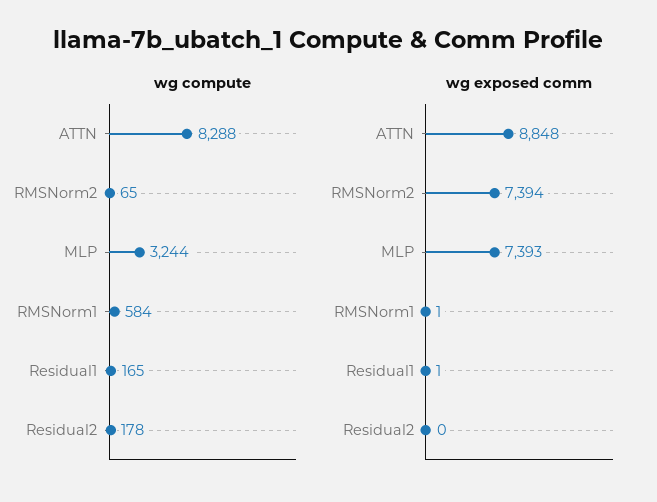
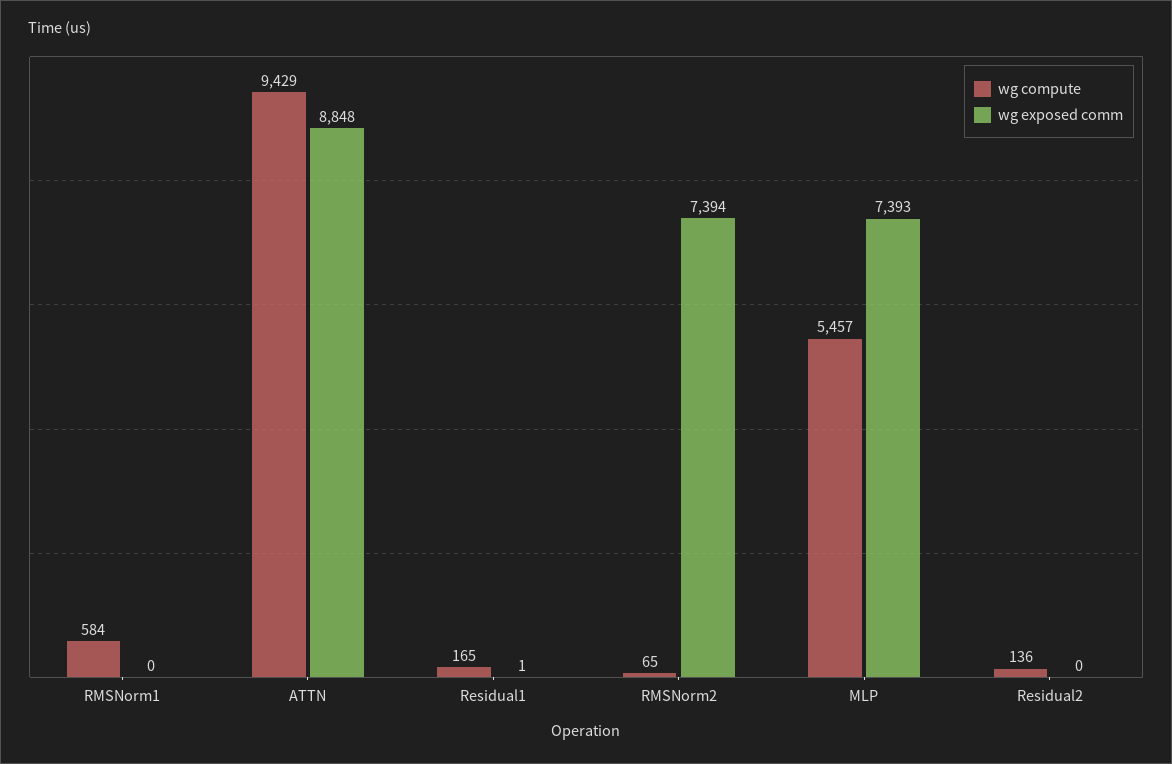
wg compute, ATTN: 8288 -> 9429
wg compute, MLP: 3244 -> 5457
wg compute, Residual2: 178 -> 136
wg exposed comm, RMSNorm1: 1 -> 0

